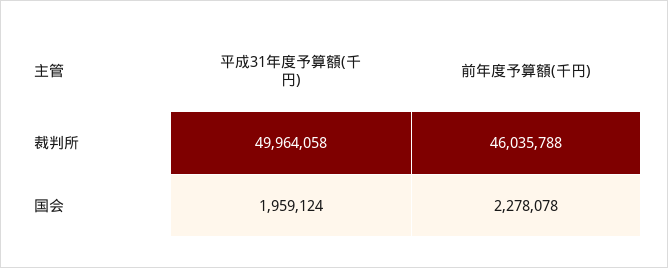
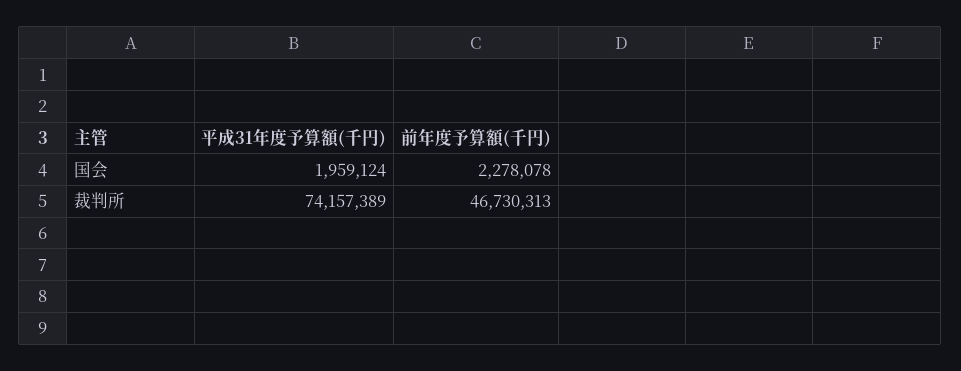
平成31年度予算額(千円), 裁判所: 49964058 -> 74157389
前年度予算額(千円), 裁判所: 46035788 -> 46730313

